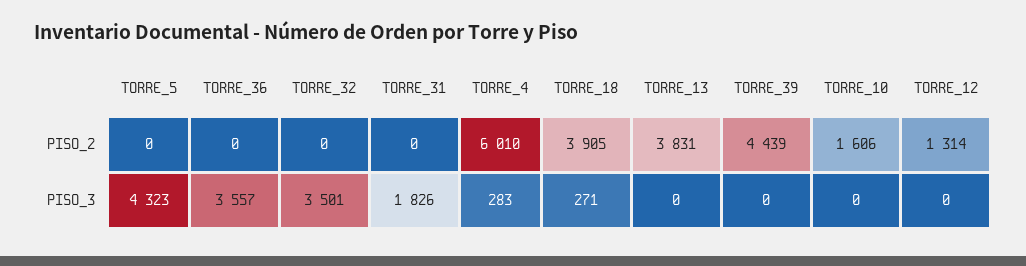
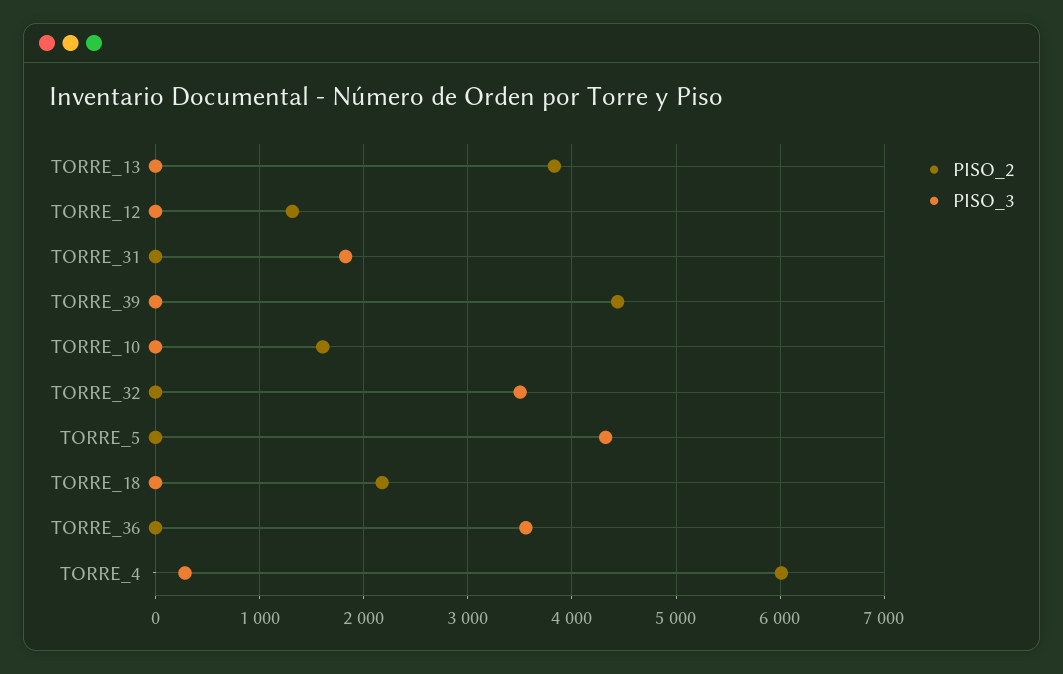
PISO_2, TORRE_18: 3905 -> 2200
PISO_3, TORRE_18: 271 -> 0

